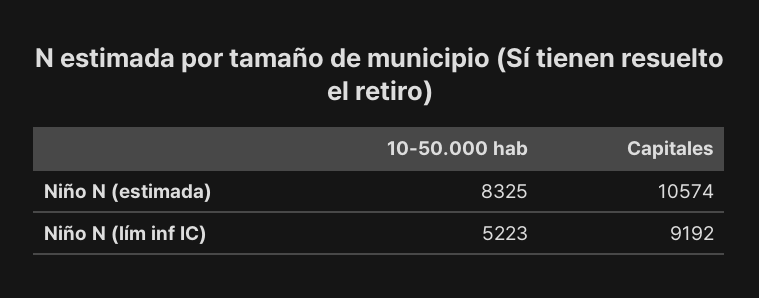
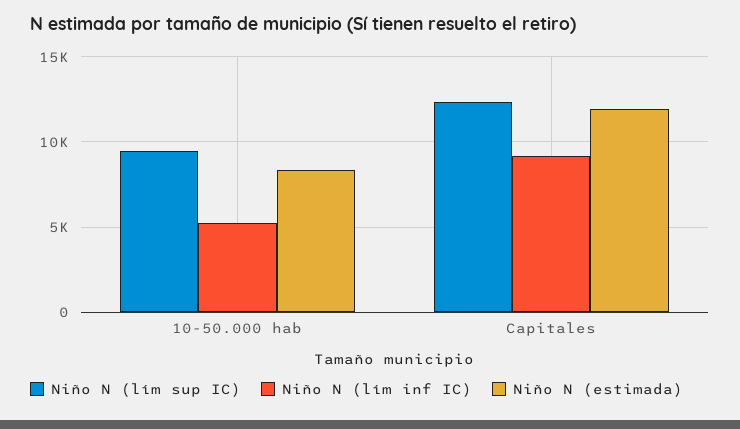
Niño N (estimada), Capitales: 10574 -> 12000
Niño N (lím sup IC), 10-50.000 hab: none -> 9500
Niño N (lím sup IC), Capitales: none -> 12500

